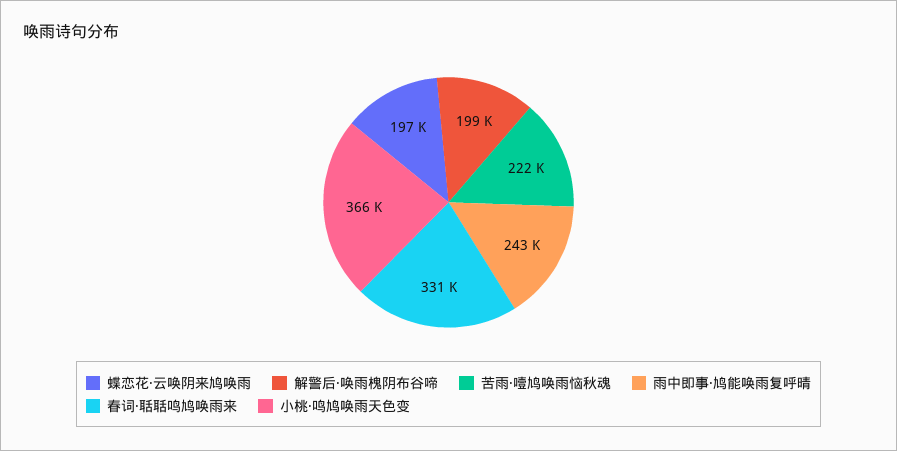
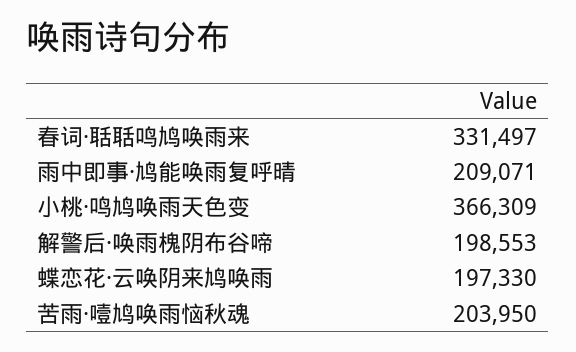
苦雨·噎鸠唤雨恼秋魂: 222000 -> 203950
雨中即事·鸠能唤雨复呼晴: 243000 -> 209071

